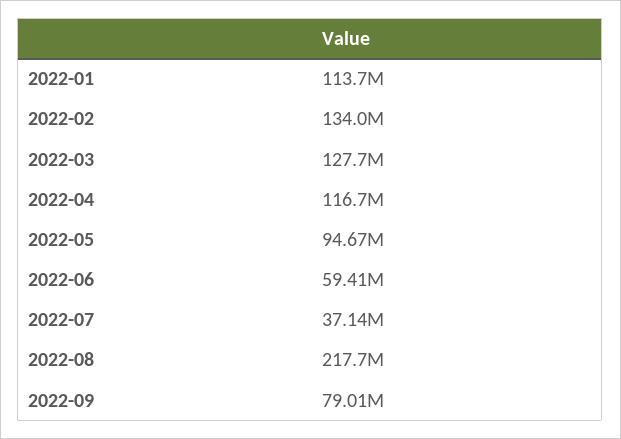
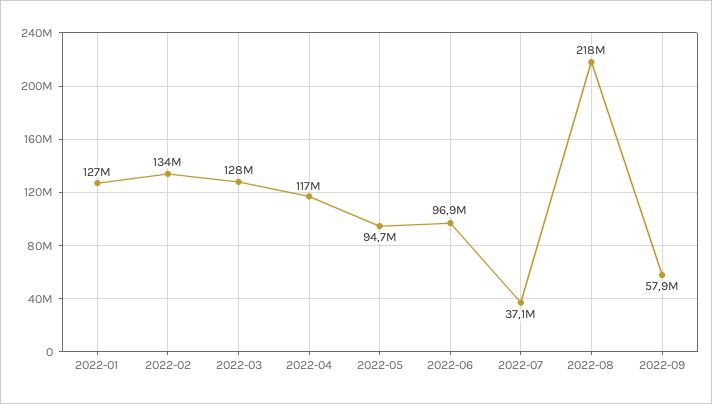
2022-01: 113700000 -> 127000000
2022-06: 59410000 -> 96900000
2022-09: 79010000 -> 57900000

